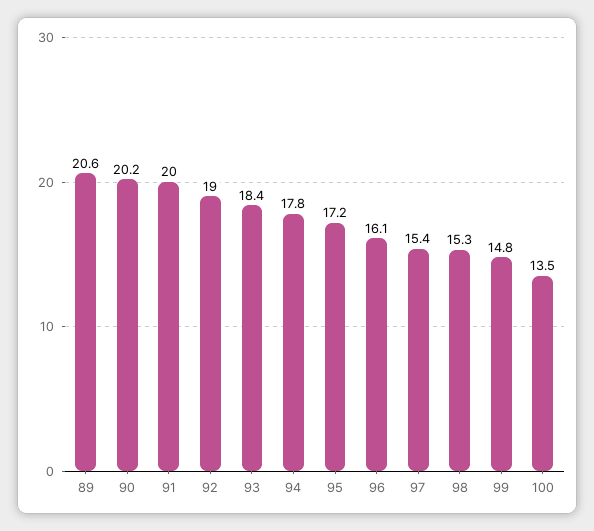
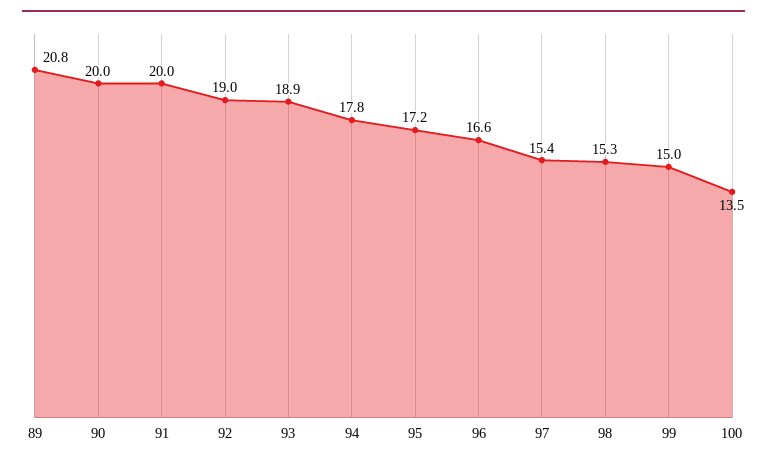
89: 20.6 -> 20.8
90: 20.2 -> 20
93: 18.4 -> 18.9
96: 16.1 -> 16.6
99: 14.8 -> 15

